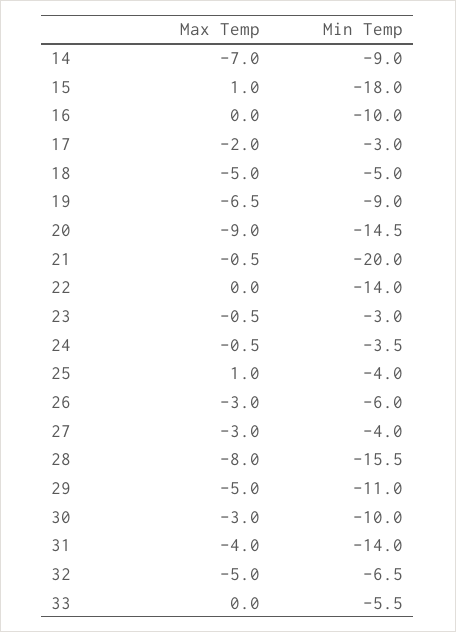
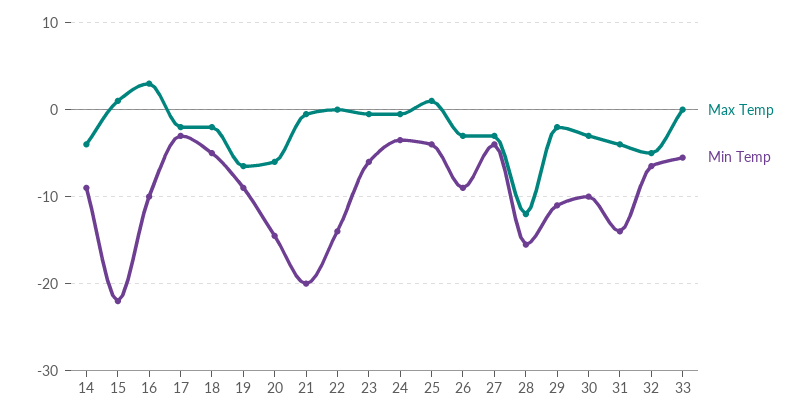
Max Temp, 14: -7 -> -4
Min Temp, 15: -18 -> -22
Max Temp, 16: 0 -> 3
Max Temp, 18: -5 -> -2
Max Temp, 20: -9 -> -6
Min Temp, 23: -3 -> -6
Min Temp, 26: -6 -> -9
Max Temp, 28: -8 -> -12
Max Temp, 29: -5 -> -2

